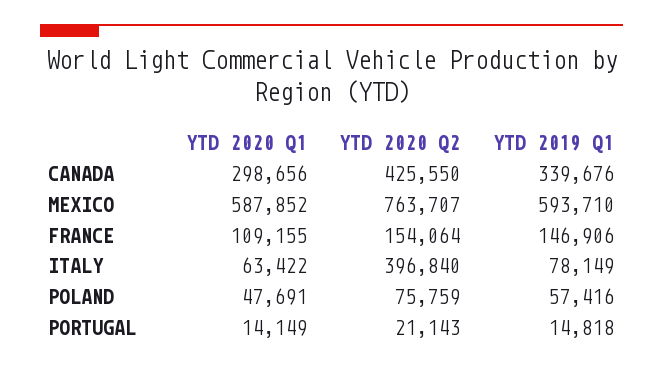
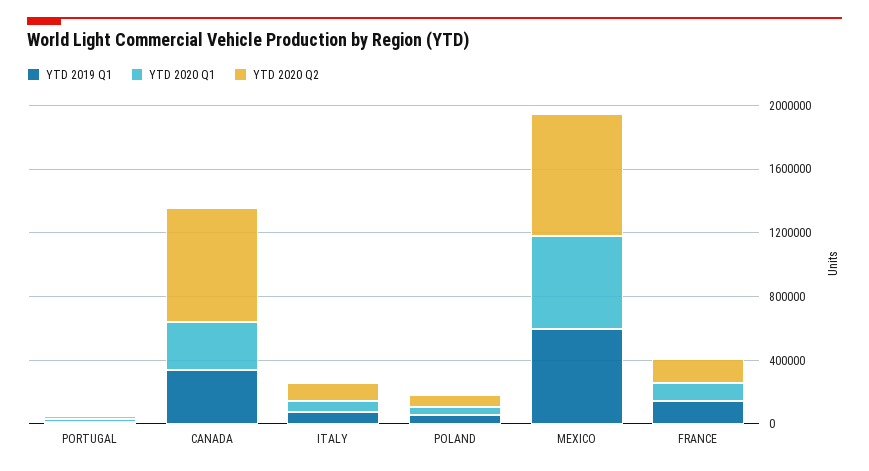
YTD 2020 Q2, CANADA: 425550 -> 700000
YTD 2020 Q2, ITALY: 396840 -> 100000

